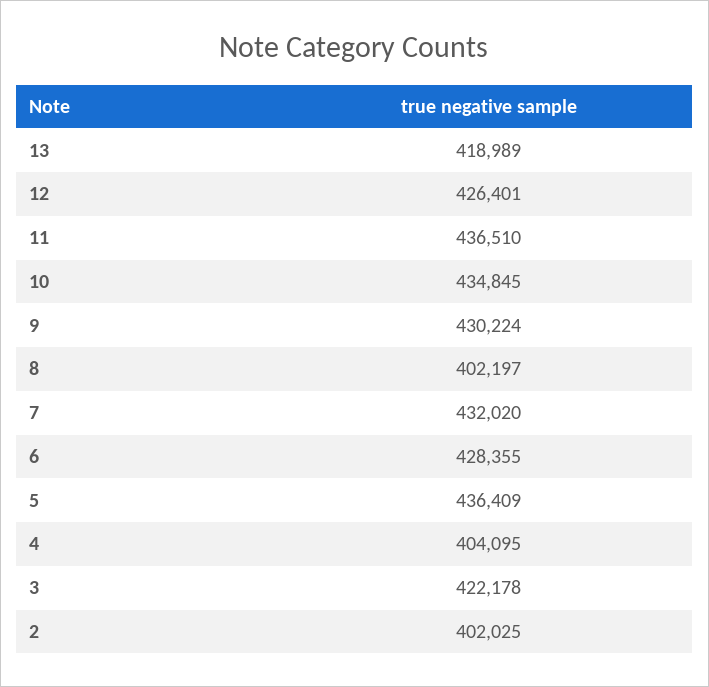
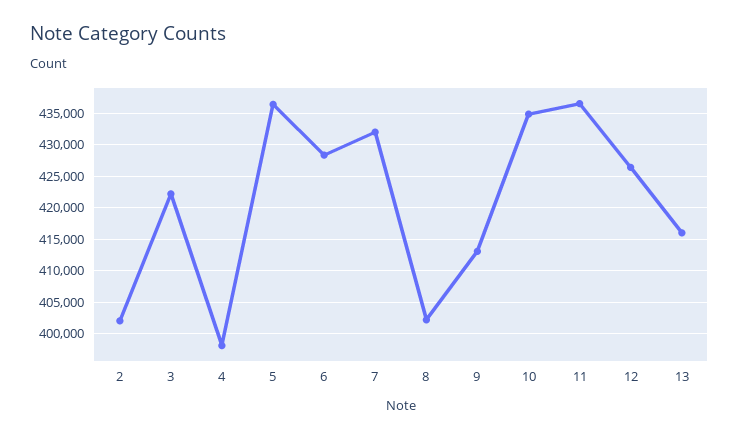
13: 418989 -> 416000
9: 430224 -> 413000
4: 404095 -> 398000

